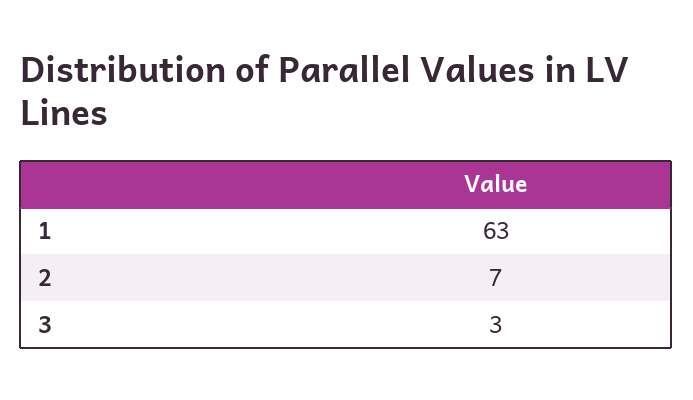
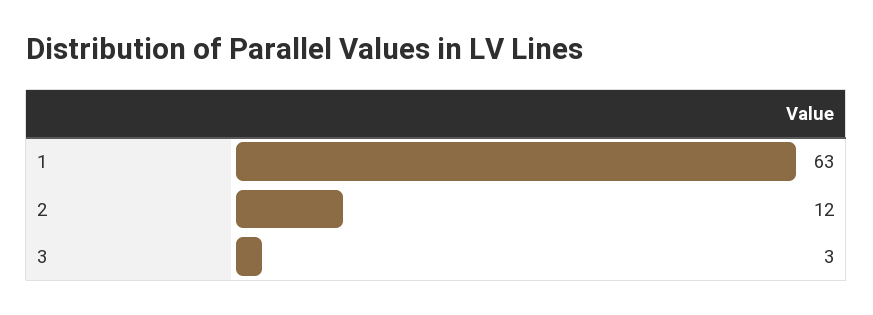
2: 7 -> 12

